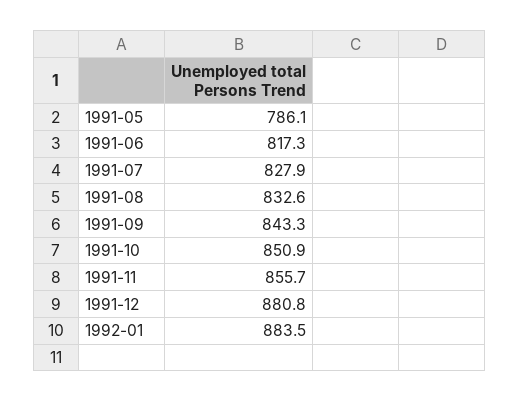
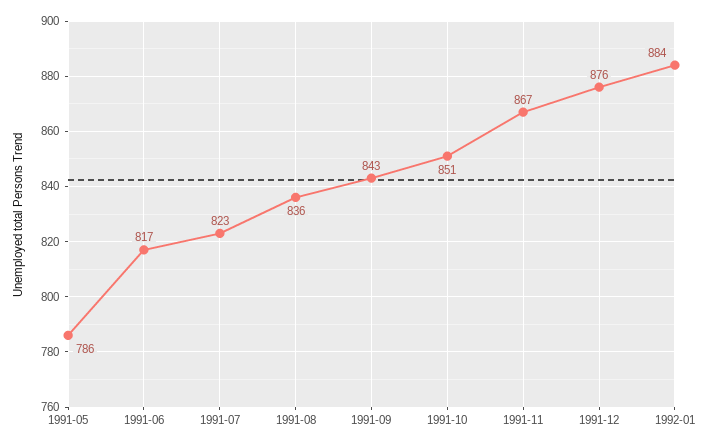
1991-07: 827.9 -> 823
1991-08: 832.6 -> 836
1991-11: 855.7 -> 867
1991-12: 880.8 -> 876

